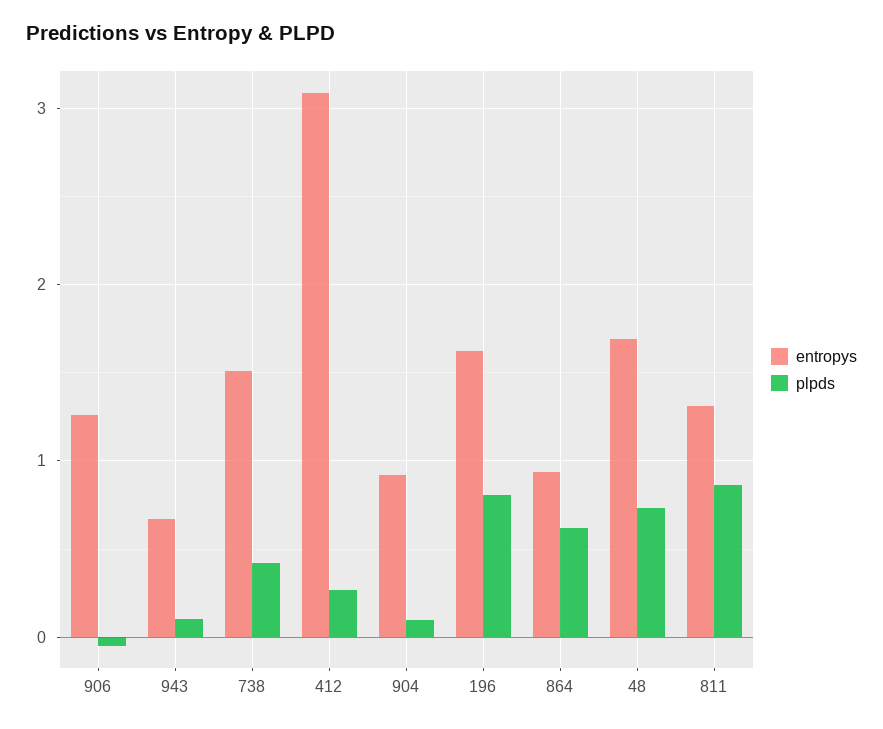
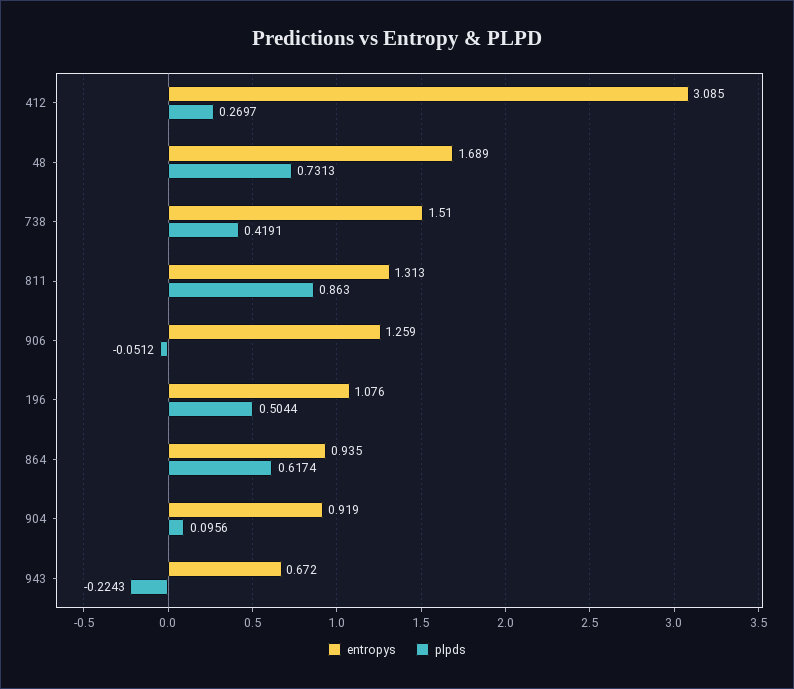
plpds, 943: 0.1 -> -0.2243
entropys, 196: 1.6 -> 1.076
plpds, 196: 0.8 -> 0.5044

